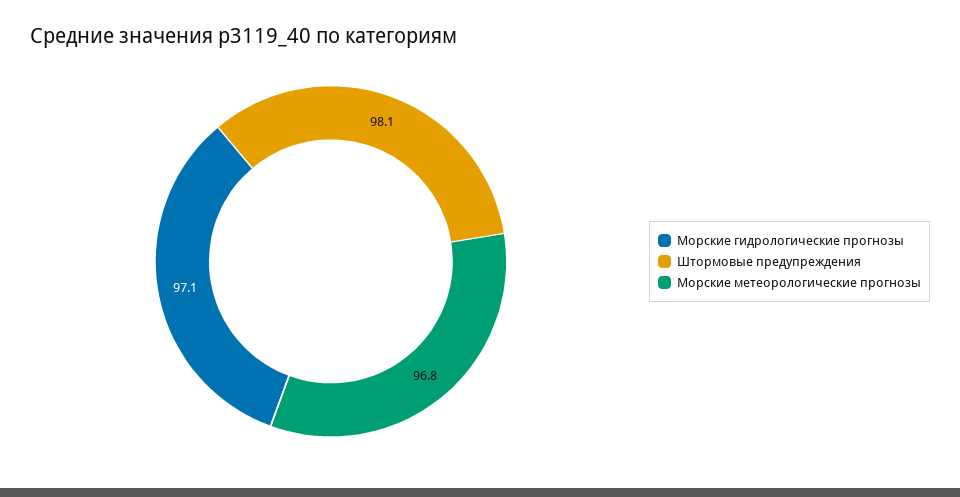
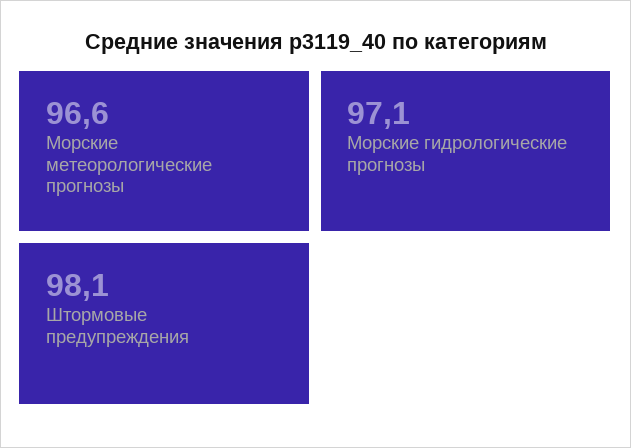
Морские метеорологические прогнозы: 96.8 -> 96.6

